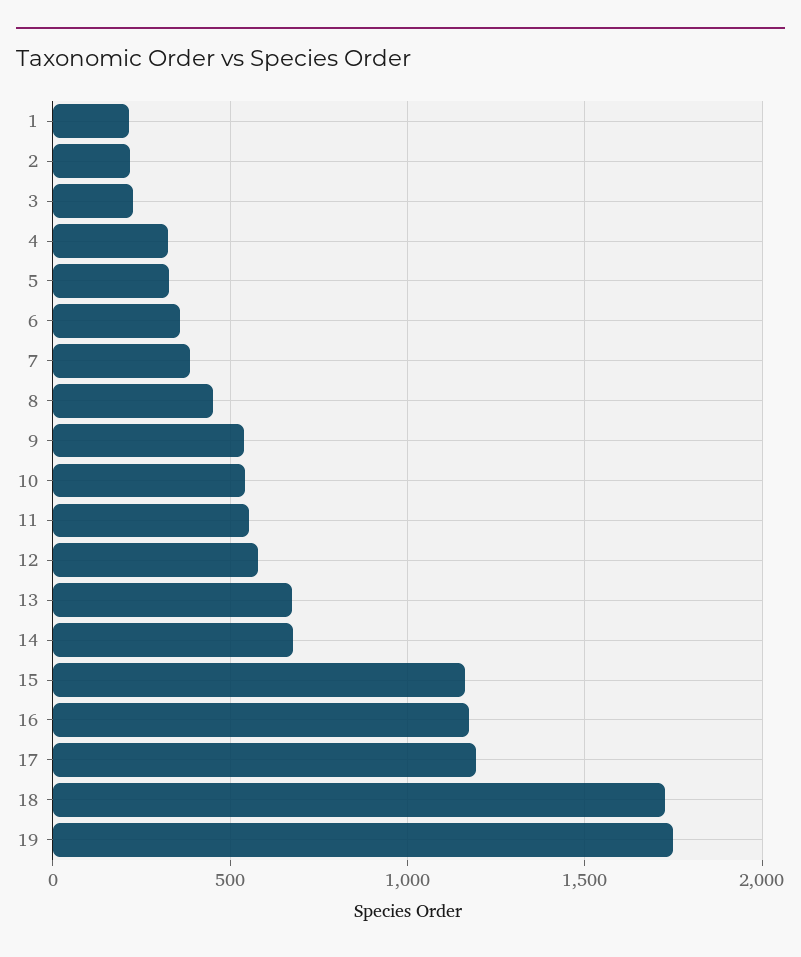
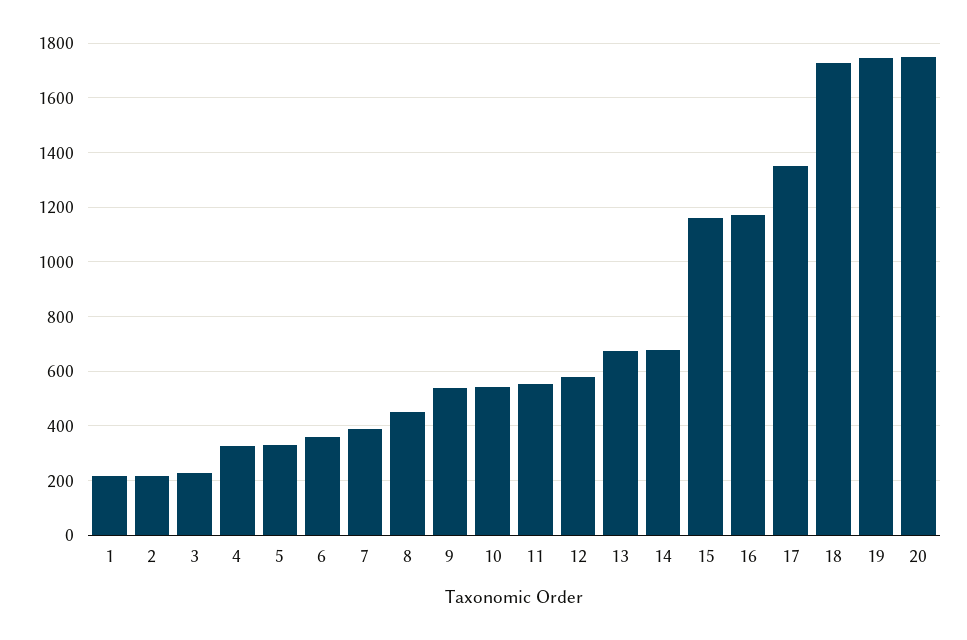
17: 1200 -> 1350
20: none -> 1750

